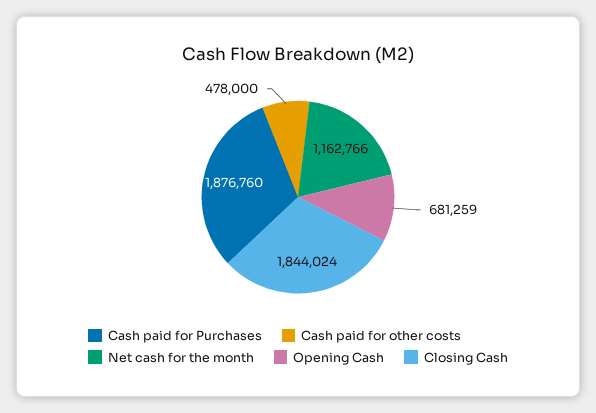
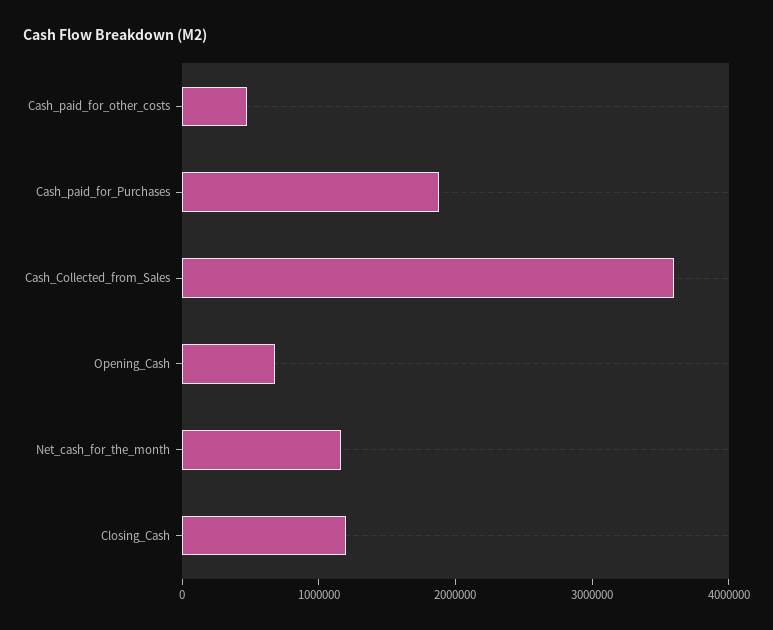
Closing Cash: 1844024 -> 1200000
Cash_Collected_from_Sales: none -> 3600000

